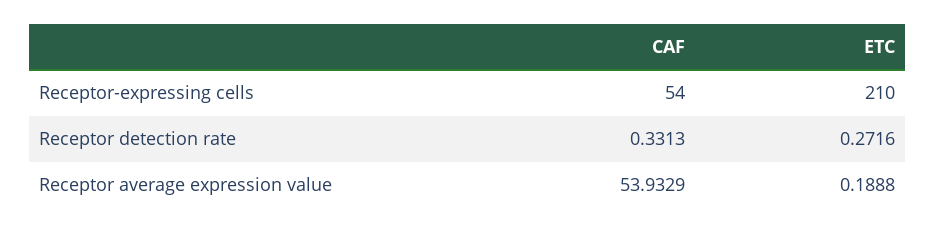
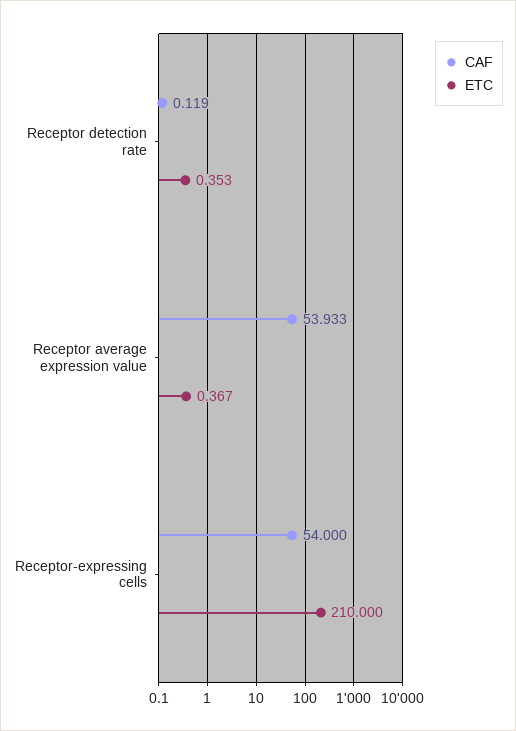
CAF, Receptor detection rate: 0.3313 -> 0.119
ETC, Receptor detection rate: 0.2716 -> 0.353
ETC, Receptor average expression value: 0.1888 -> 0.367

